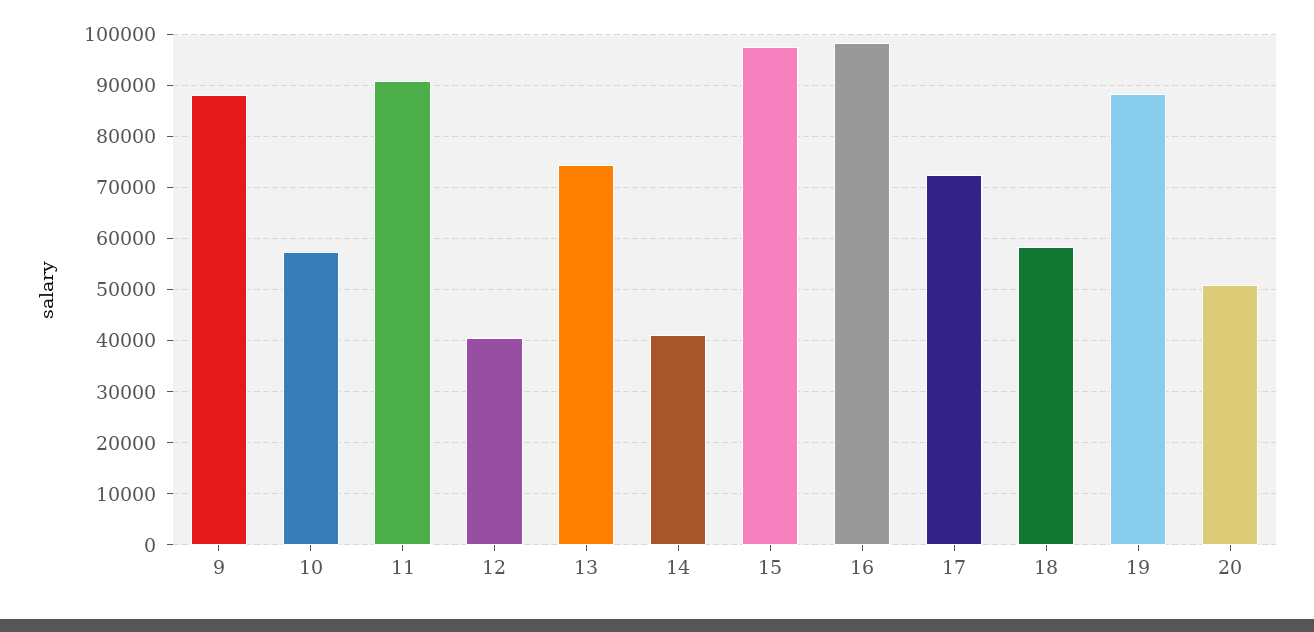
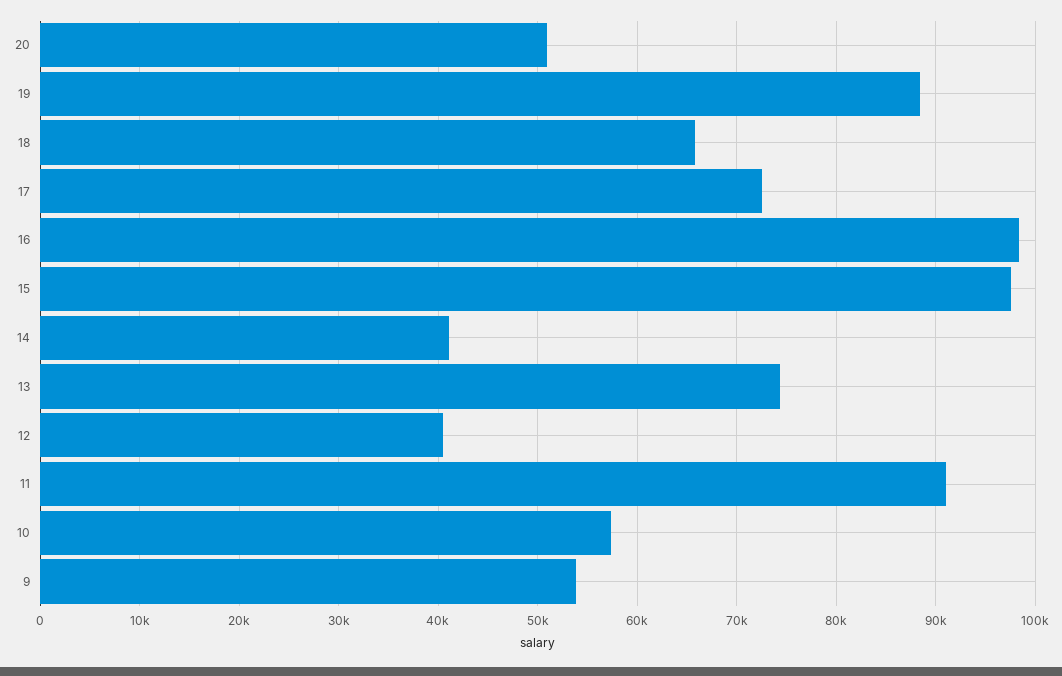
9: 88000 -> 54000
18: 58000 -> 66000

